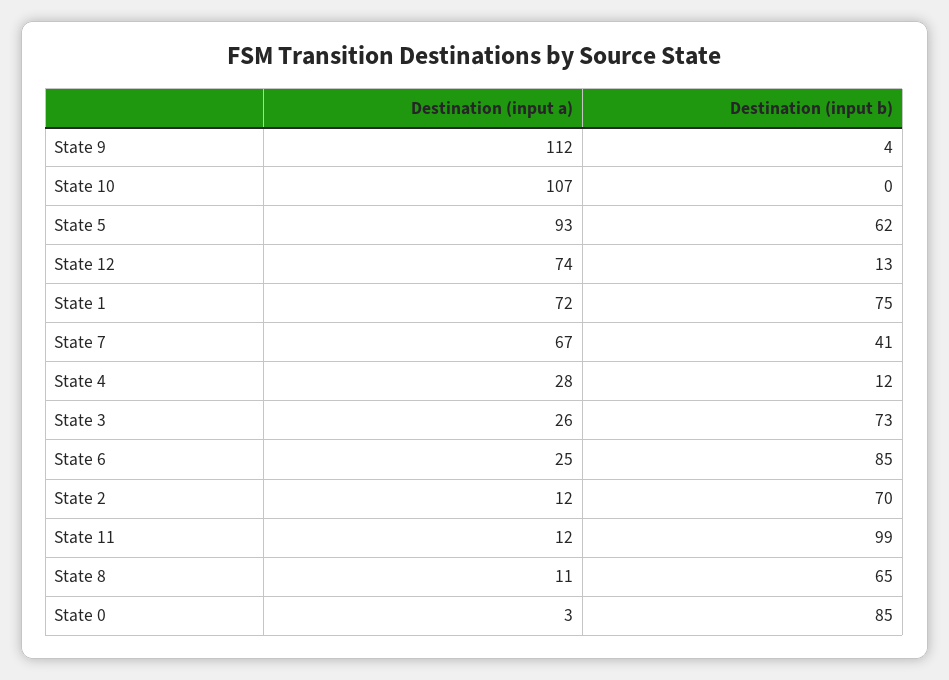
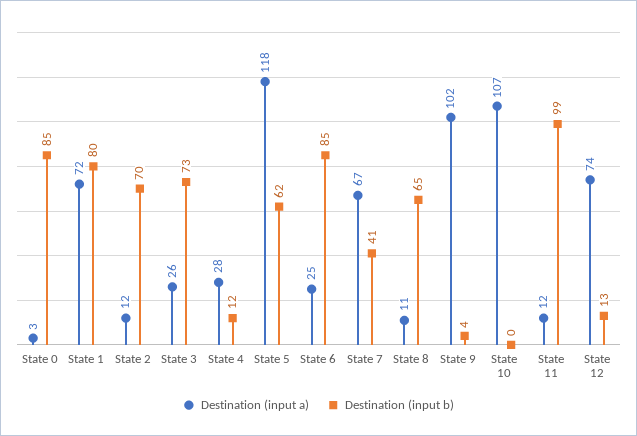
Destination (input a), State 9: 112 -> 102
Destination (input a), State 5: 93 -> 118
Destination (input b), State 1: 75 -> 80

